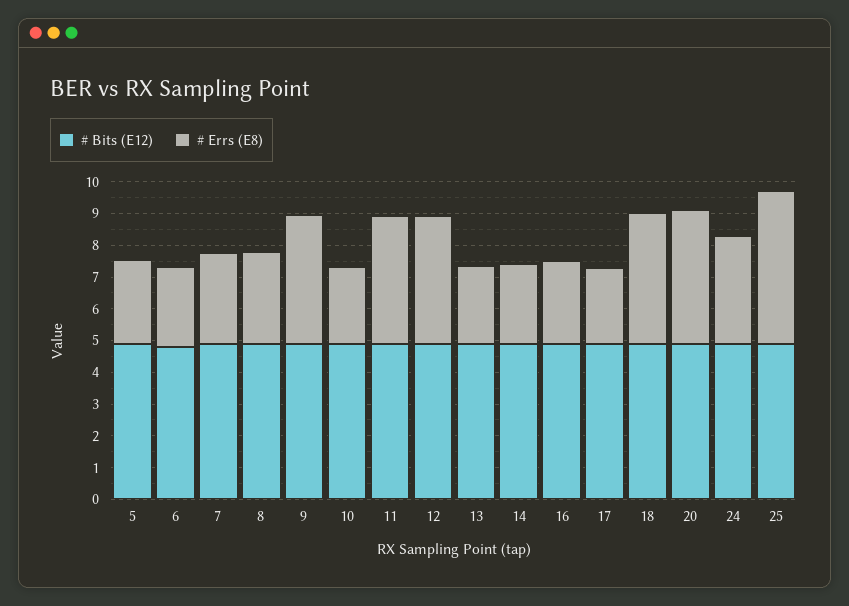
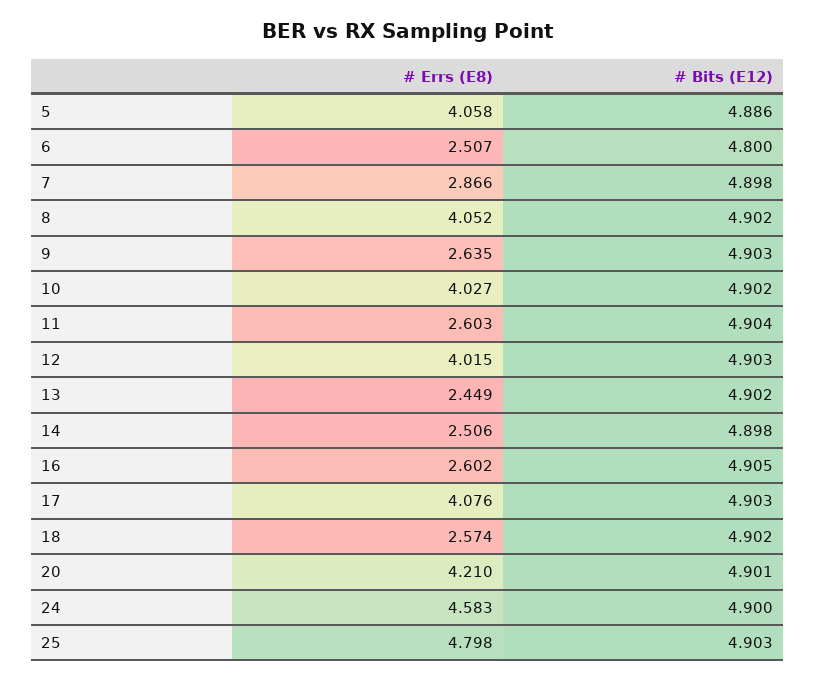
# Errs (E8), 5: 2.5 -> 4.058
# Errs (E8), 8: 3 -> 4.052
# Errs (E8), 9: 4 -> 2.635
# Errs (E8), 10: 2.5 -> 4.027
# Errs (E8), 11: 4 -> 2.603
# Errs (E8), 17: 2.5 -> 4.076
# Errs (E8), 18: 4 -> 2.574
# Errs (E8), 24: 3.5 -> 4.583

